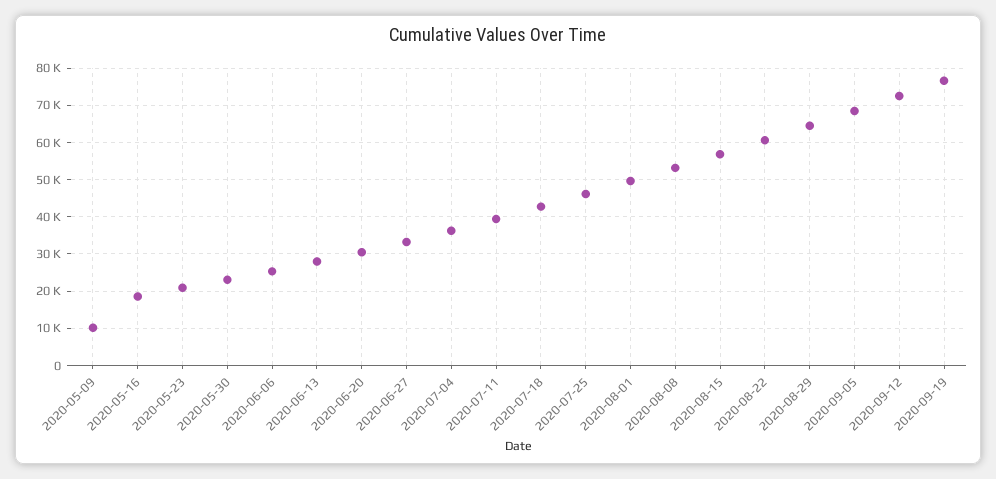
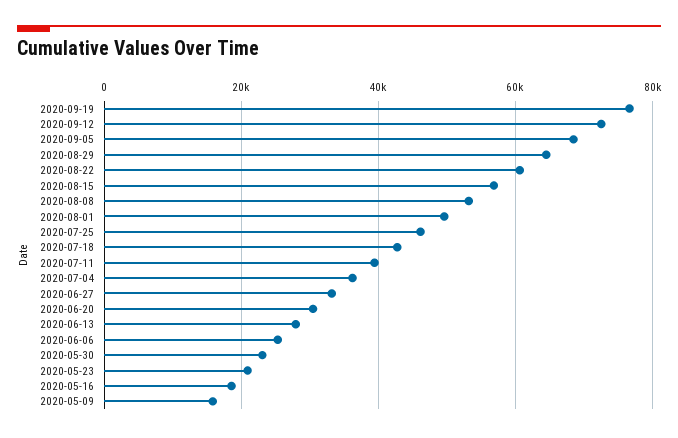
2020-05-09: 10000 -> 16000

